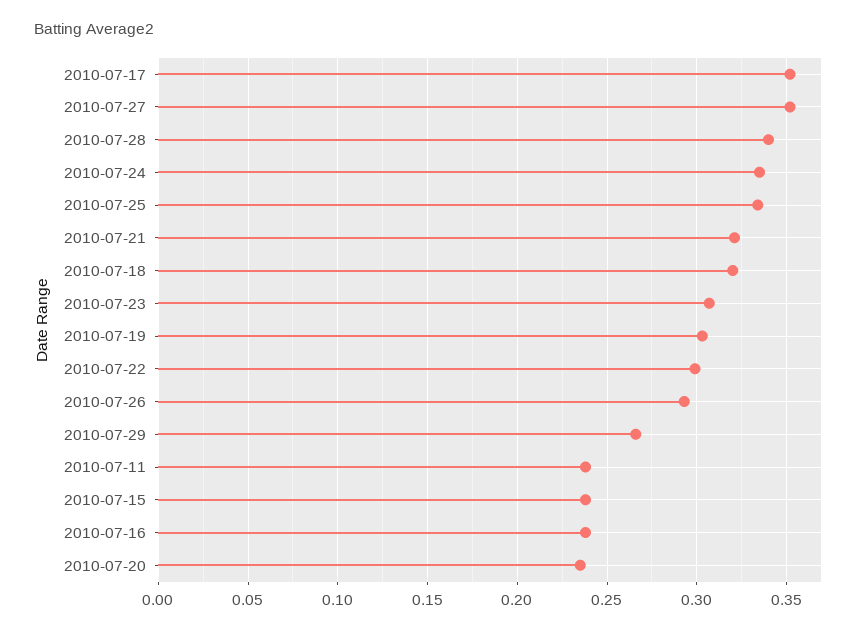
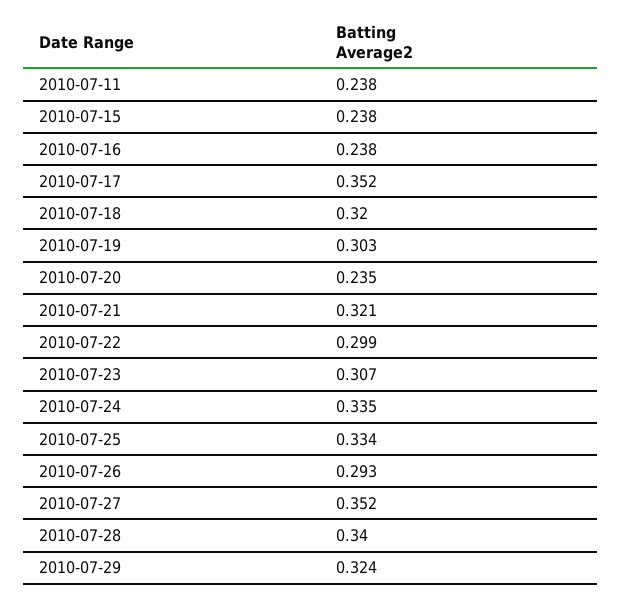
2010-07-29: 0.265 -> 0.324

